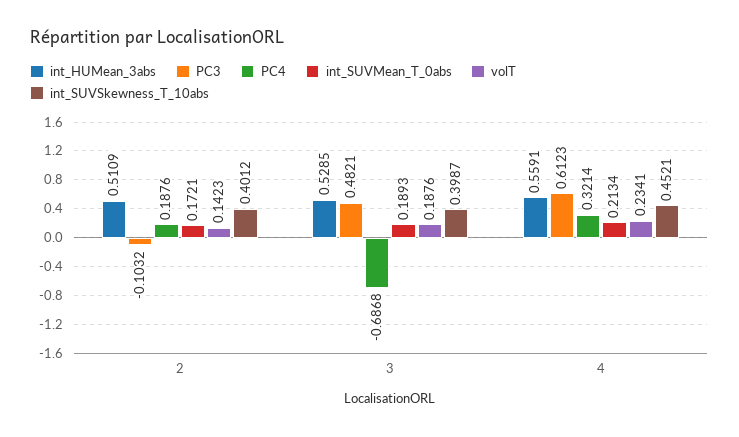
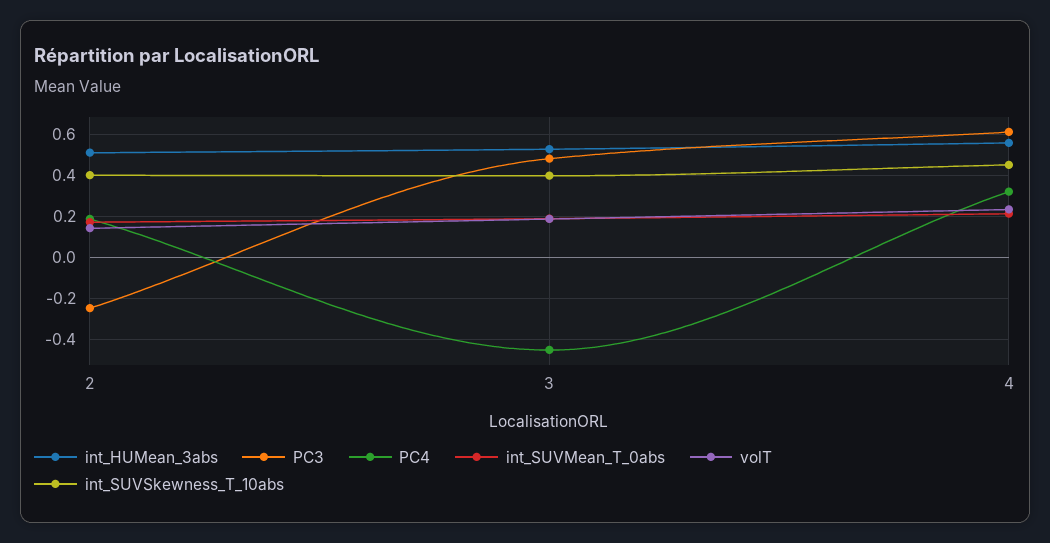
PC3, 2: -0.1032 -> -0.25
PC4, 3: -0.6868 -> -0.45

